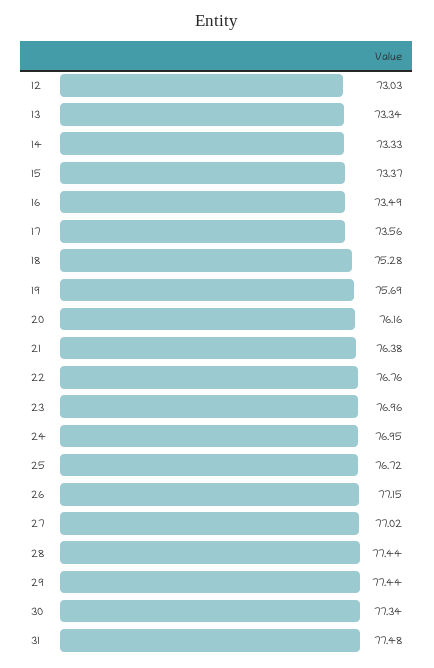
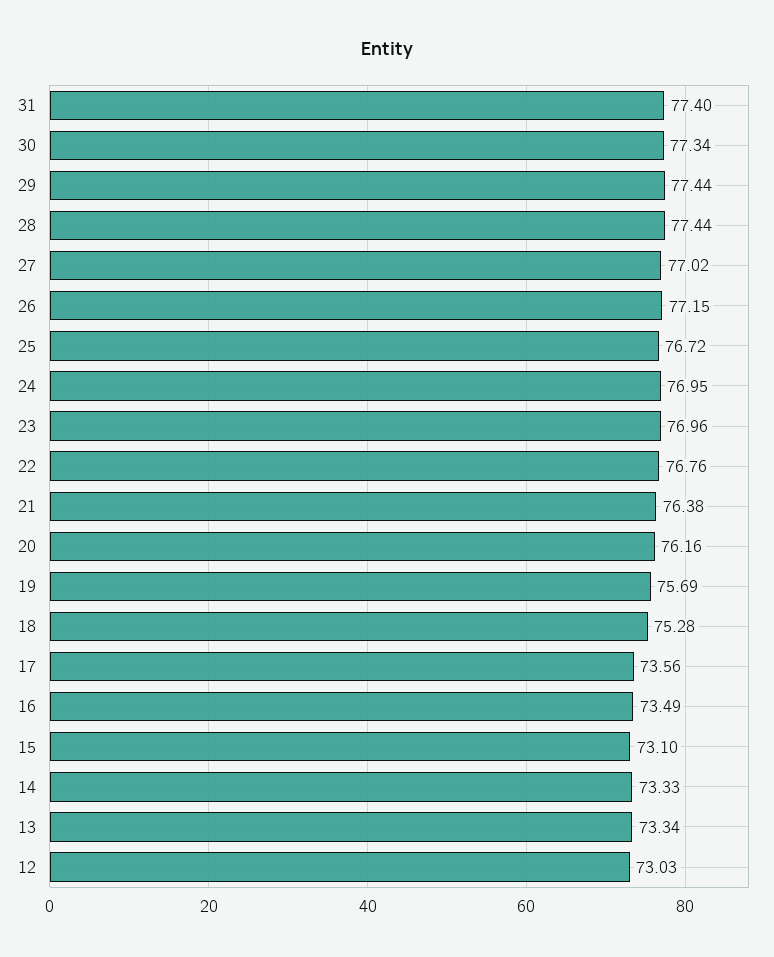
15: 73.37 -> 73.1
31: 77.48 -> 77.4

